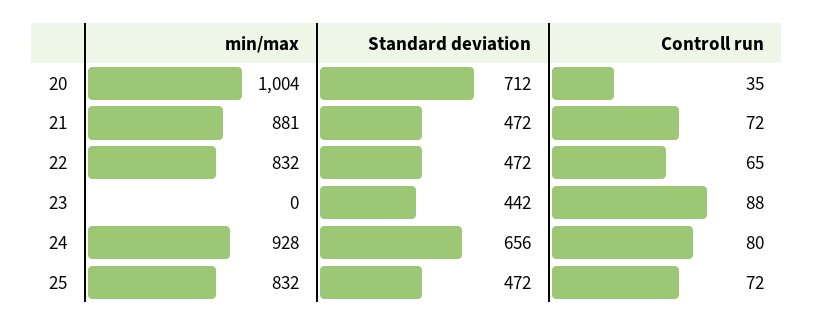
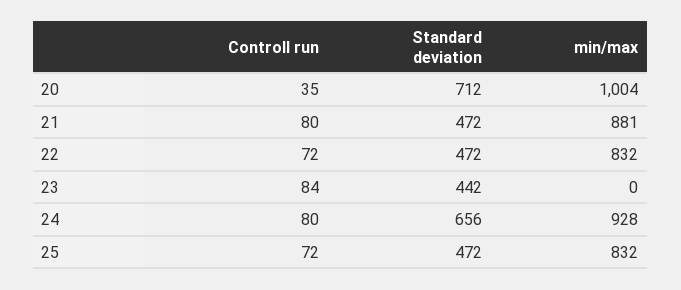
Controll run, 21: 72 -> 80
Controll run, 22: 65 -> 72
Controll run, 23: 88 -> 84

